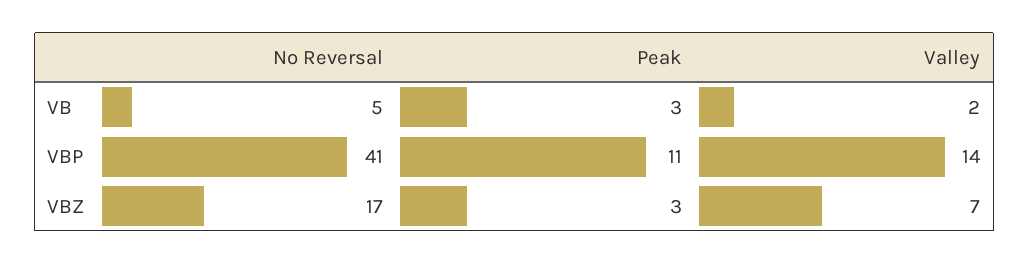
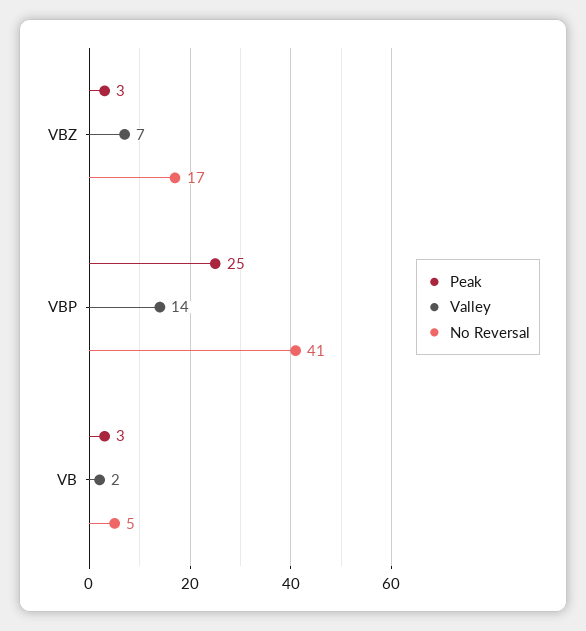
Peak, VBP: 11 -> 25

